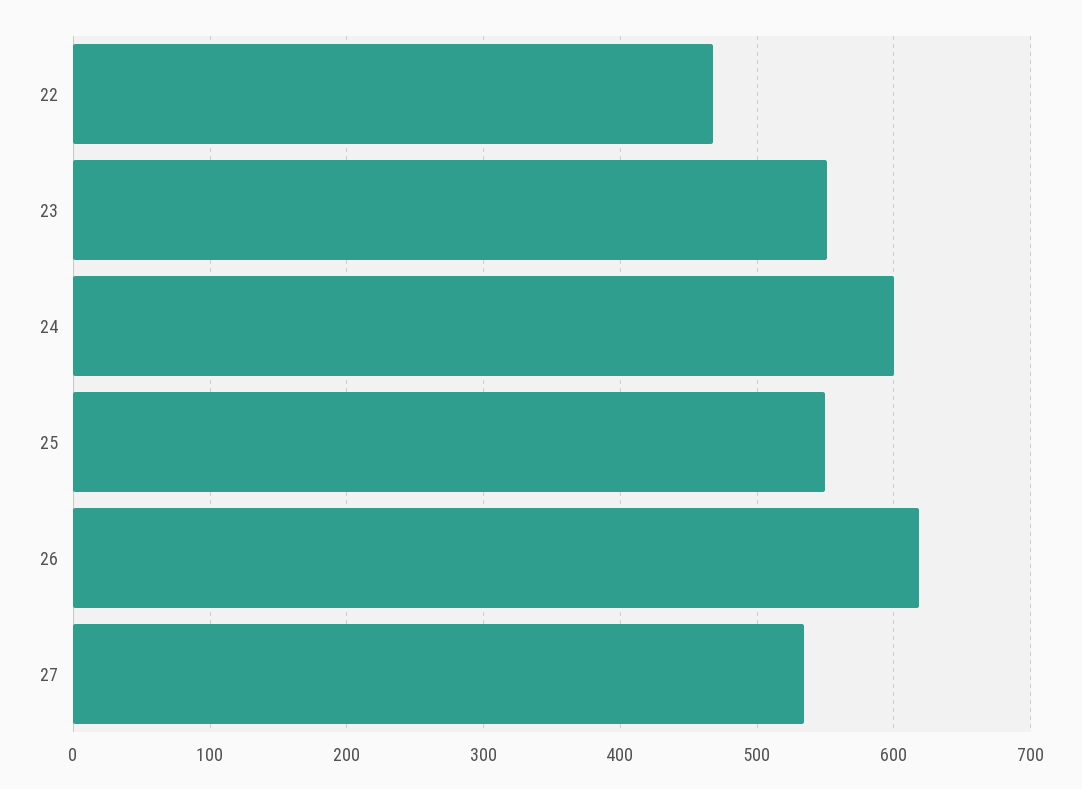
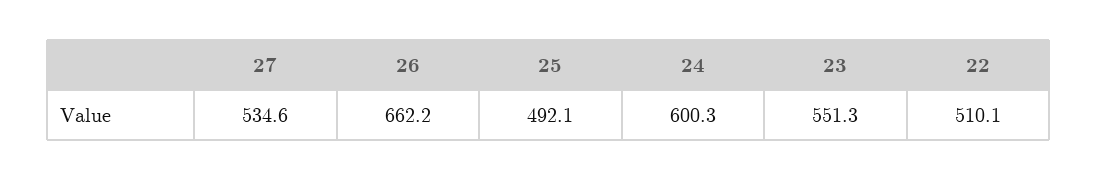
22: 470 -> 510.1
25: 550 -> 492.1
26: 620 -> 662.2

